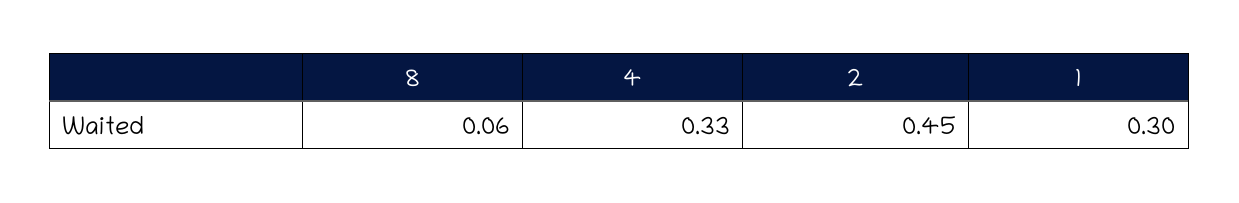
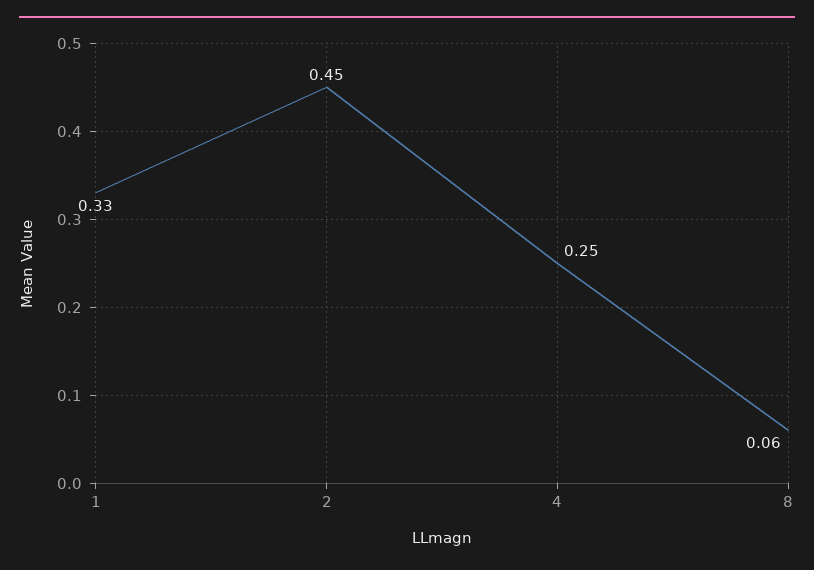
4: 0.33 -> 0.25
1: 0.3 -> 0.33

